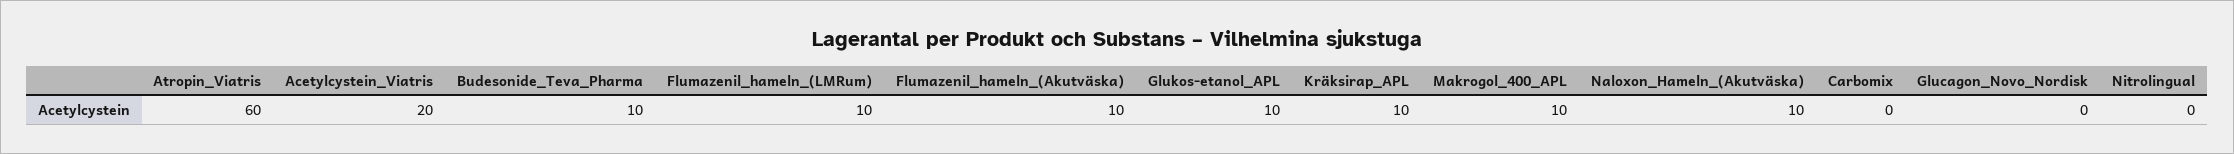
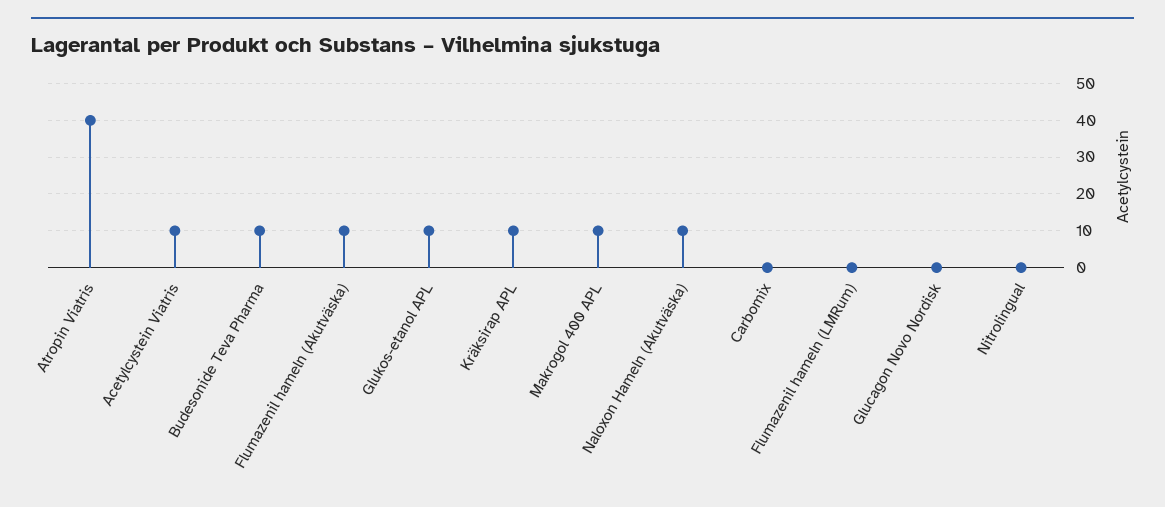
Atropin_Viatris: 60 -> 40
Acetylcystein_Viatris: 20 -> 10
Flumazenil_hameln_(LMRum): 10 -> 0

